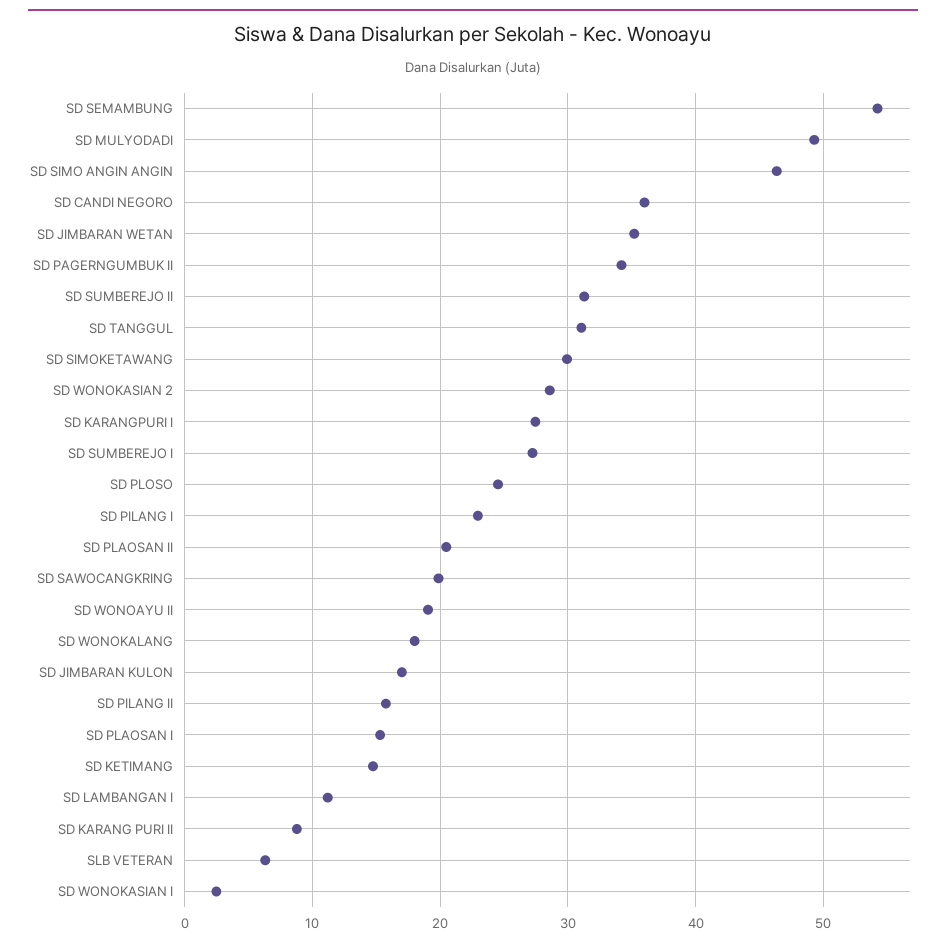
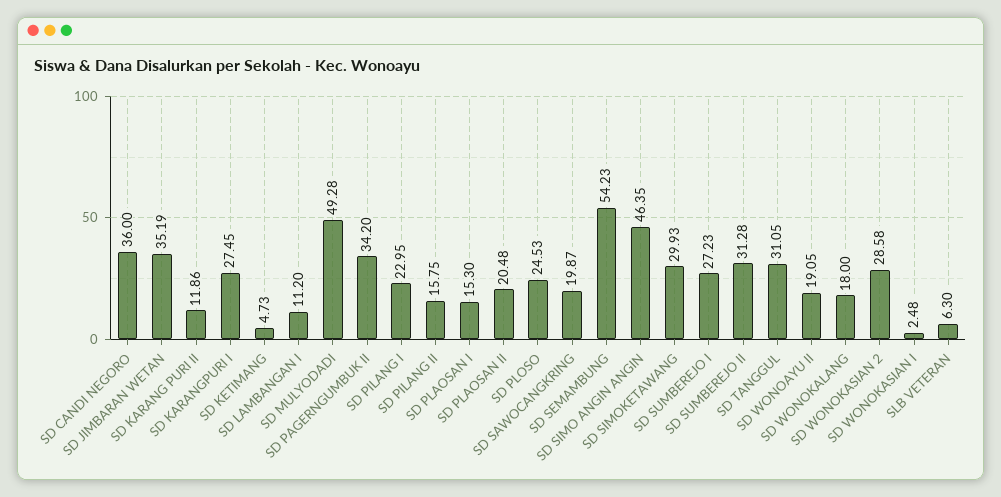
SD JIMBARAN KULON: 17 -> none
SD KETIMANG: 15 -> 4.73
SD KARANG PURI II: 9 -> 11.86

